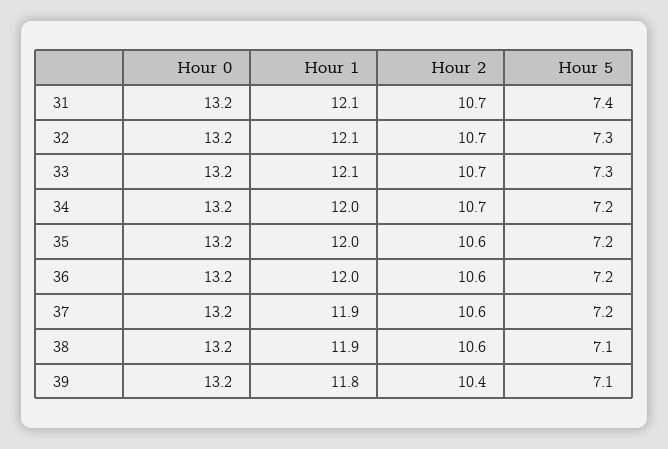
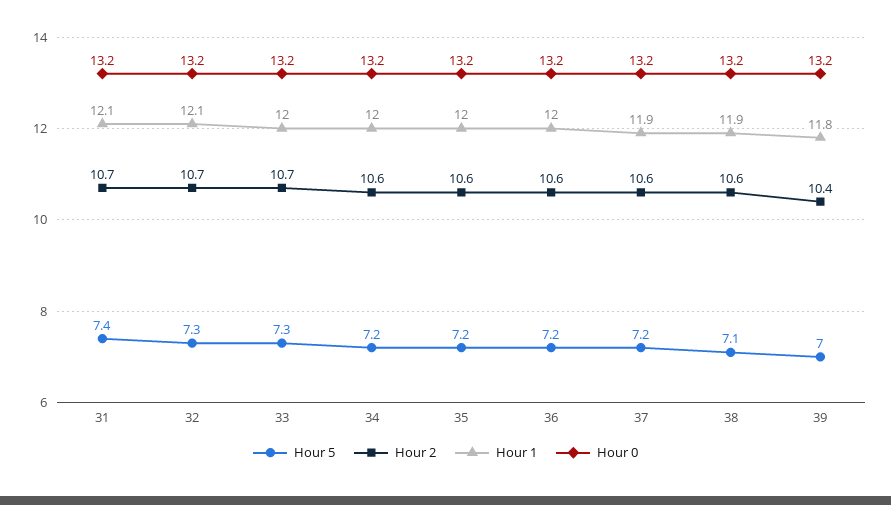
Hour 1, 33: 12.1 -> 12
Hour 2, 34: 10.7 -> 10.6
Hour 5, 39: 7.1 -> 7

